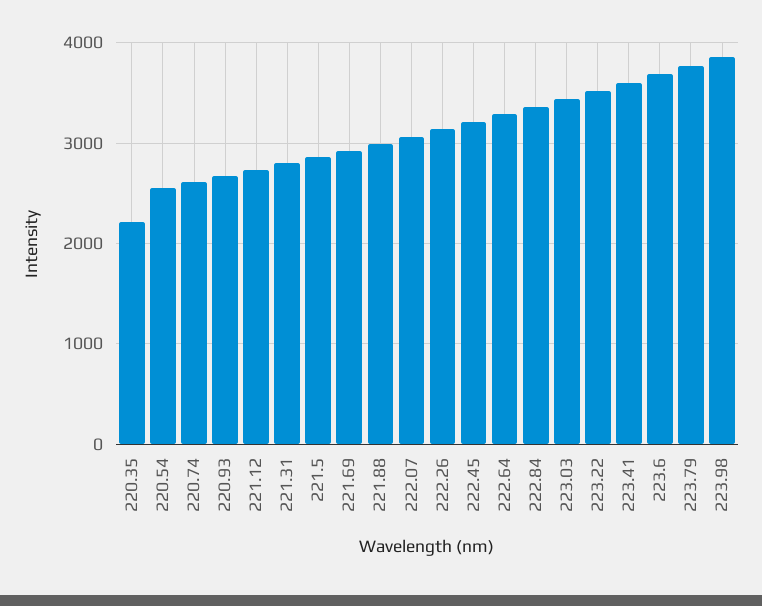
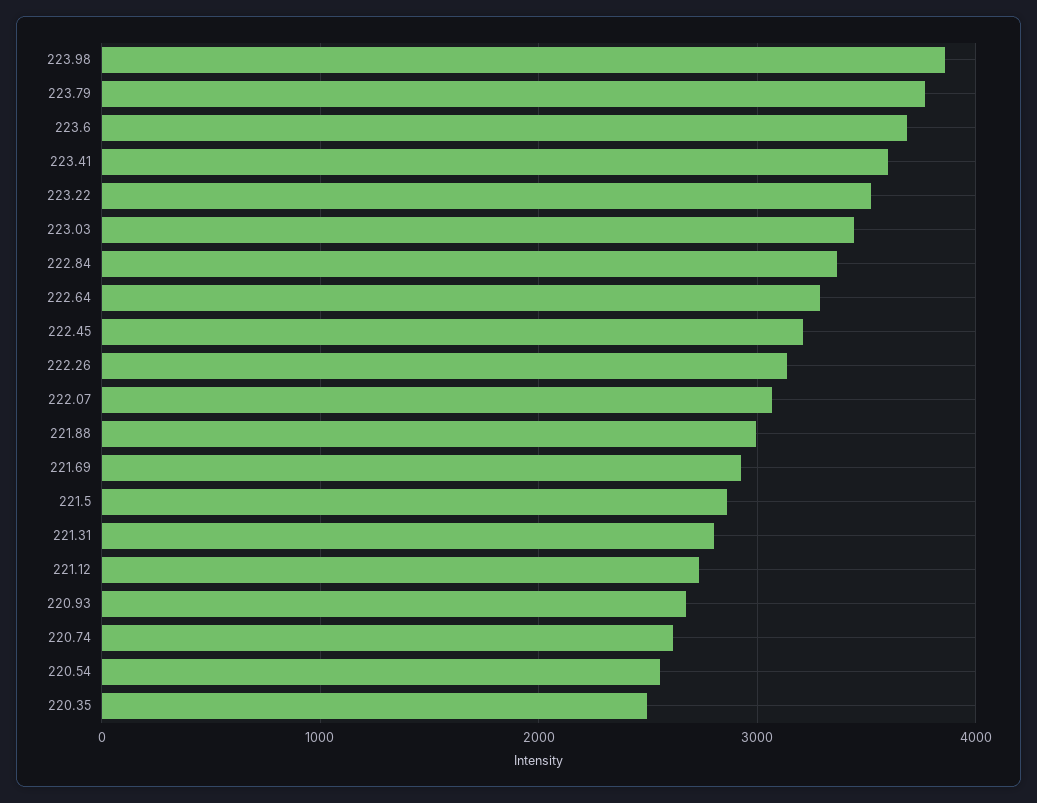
220.35: 2200 -> 2500

